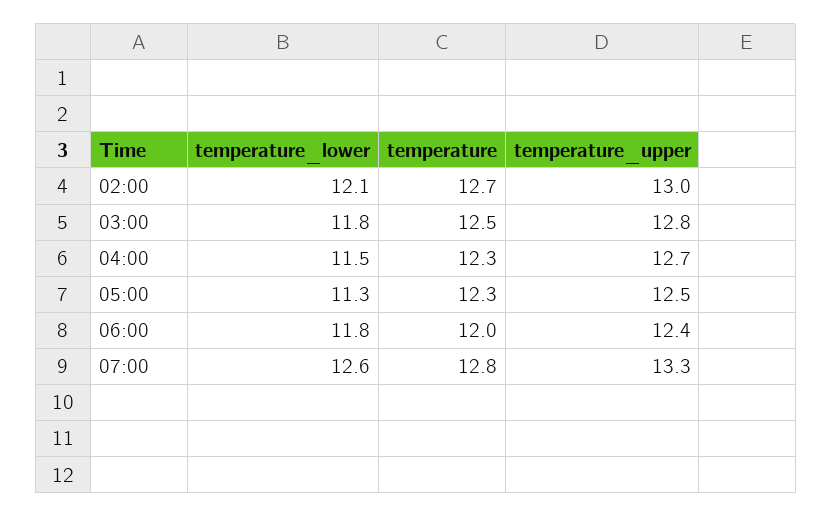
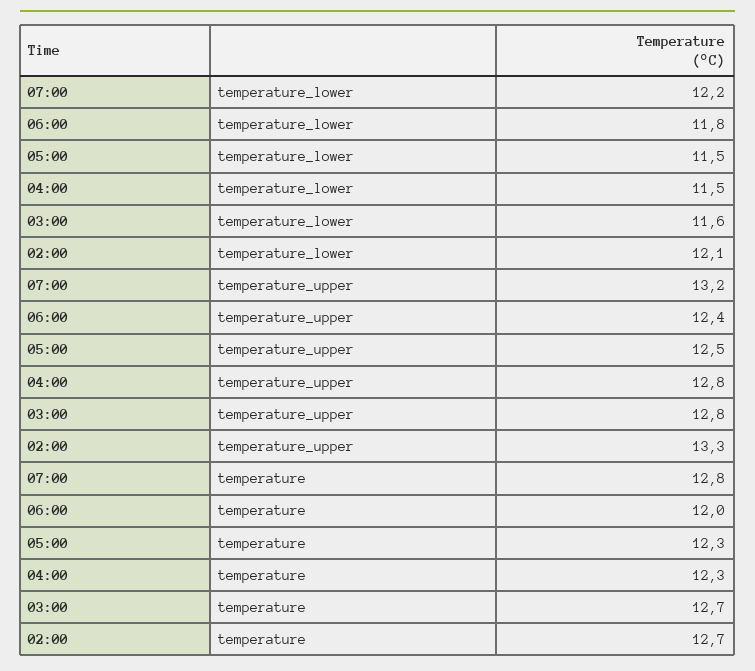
temperature_upper, 02:00: 13 -> 13.3
temperature_lower, 03:00: 11.8 -> 11.6
temperature, 03:00: 12.5 -> 12.7
temperature_upper, 04:00: 12.7 -> 12.8
temperature_lower, 05:00: 11.3 -> 11.5
temperature_lower, 07:00: 12.6 -> 12.2
temperature_upper, 07:00: 13.3 -> 13.2

